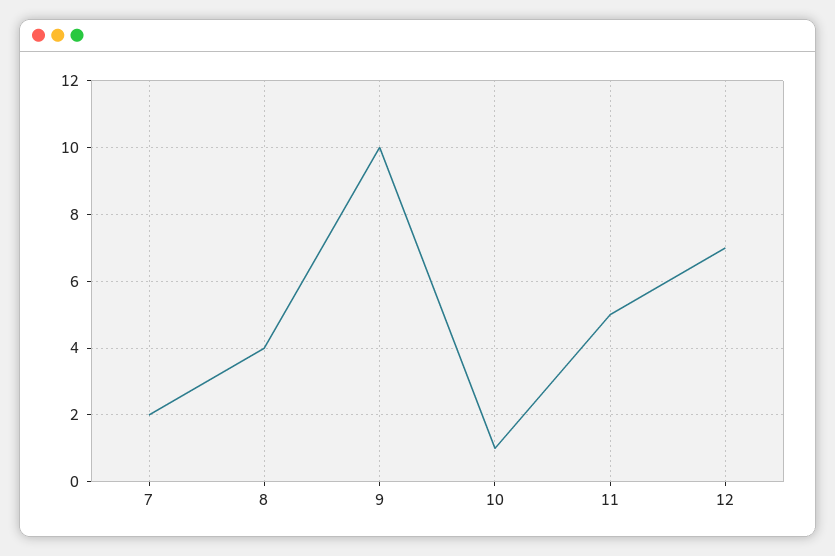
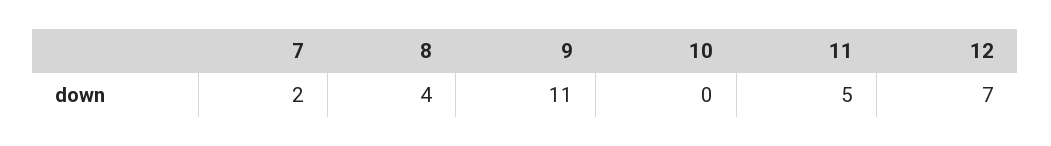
9: 10 -> 11
10: 1 -> 0

